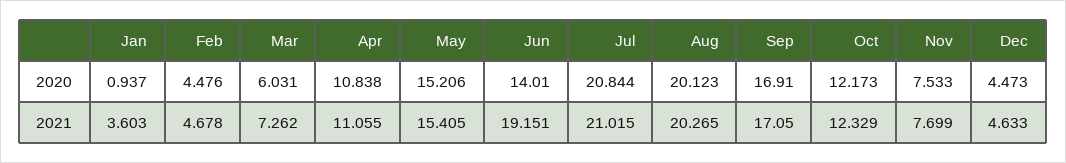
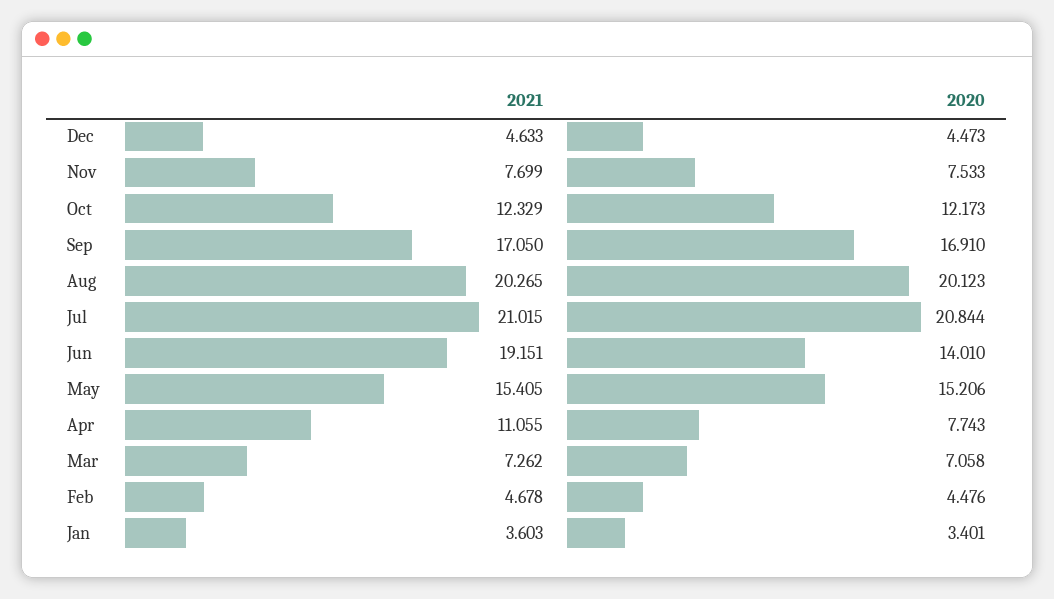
Jan, 2020: 0.937 -> 3.401
Mar, 2020: 6.031 -> 7.058
Apr, 2020: 10.838 -> 7.743

